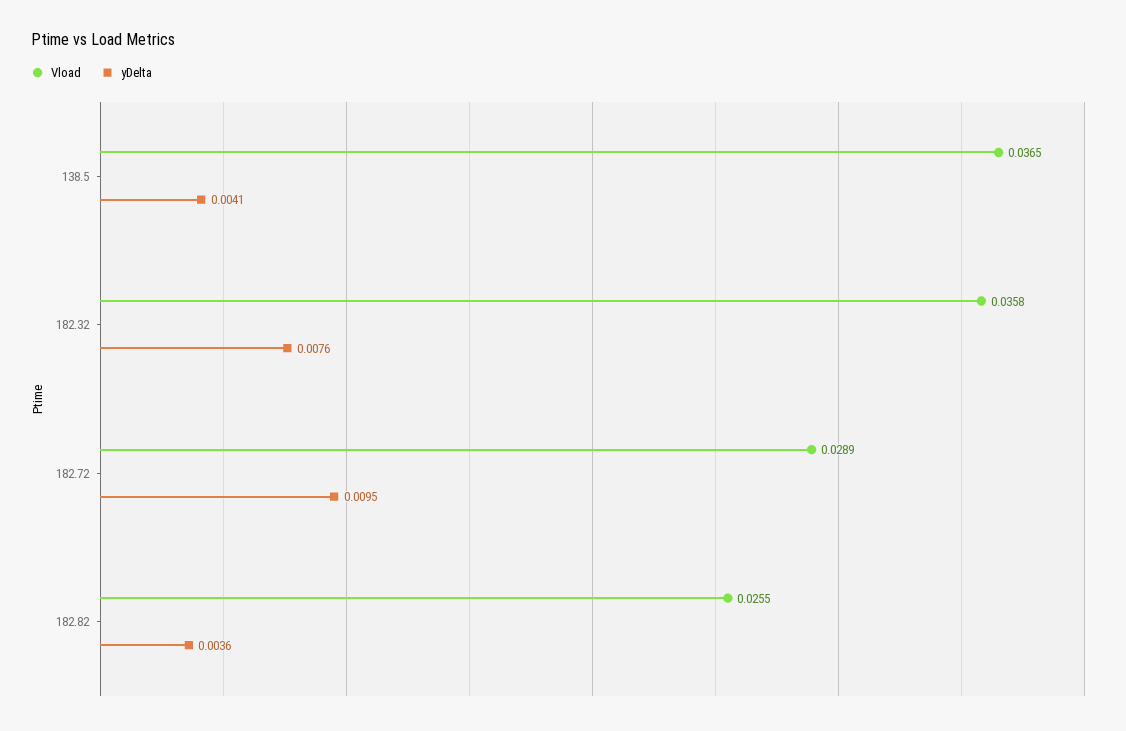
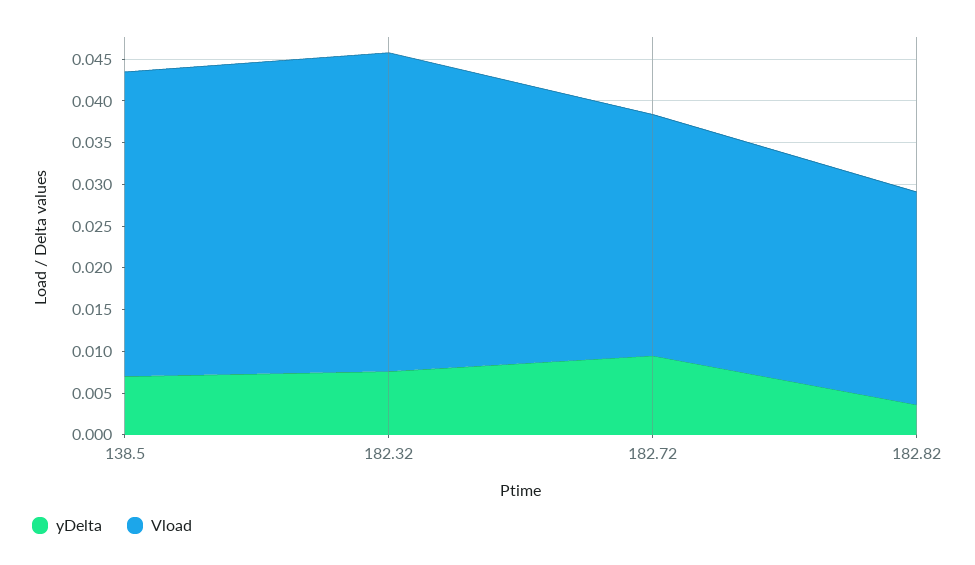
yDelta, 138.5: 0.0041 -> 0.007
Vload, 182.32: 0.0358 -> 0.038

